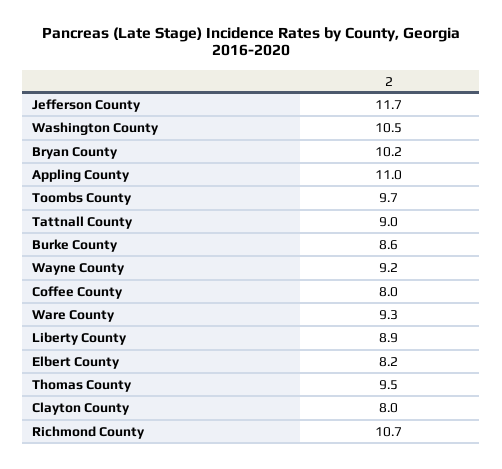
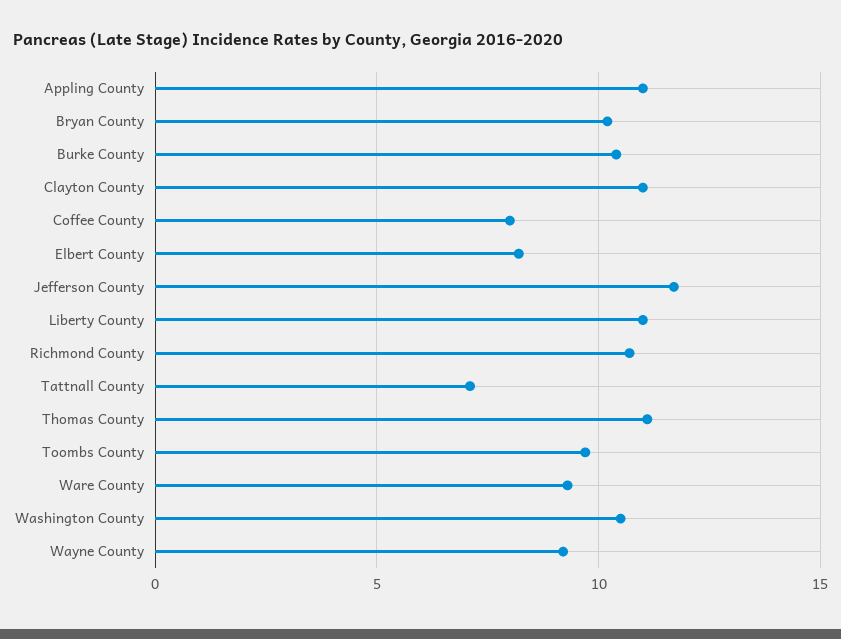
Tattnall County: 9 -> 7
Burke County: 8.6 -> 10.5
Liberty County: 8.9 -> 11
Thomas County: 9.5 -> 11
Clayton County: 8 -> 11

